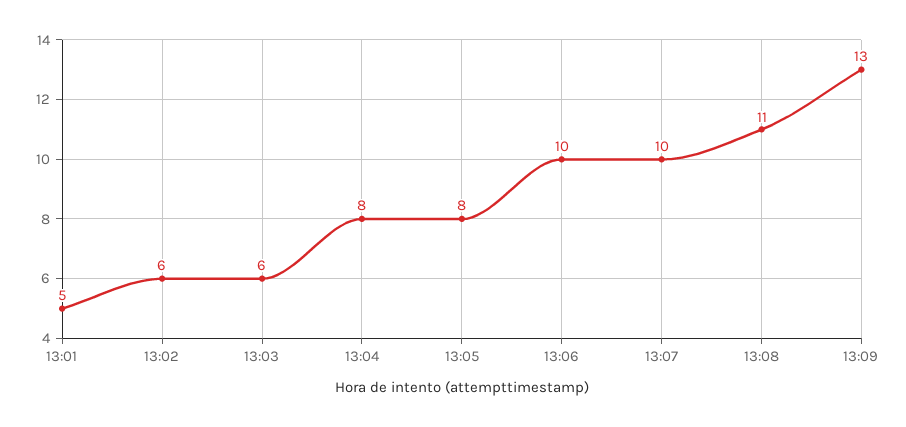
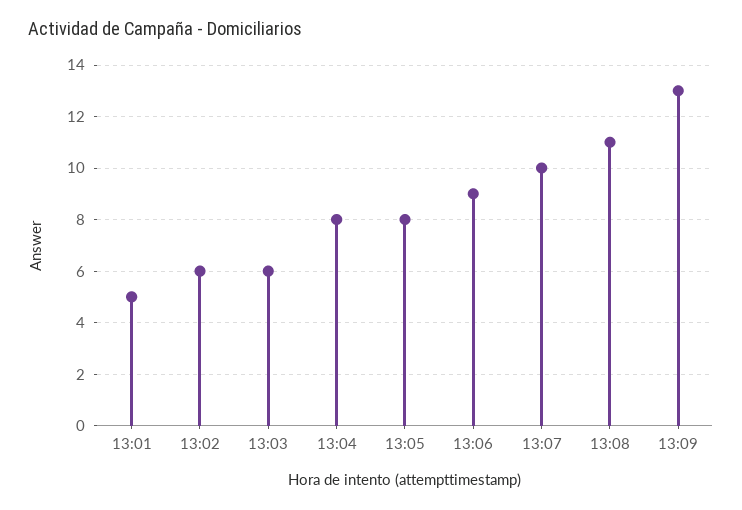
13:06: 10 -> 9

